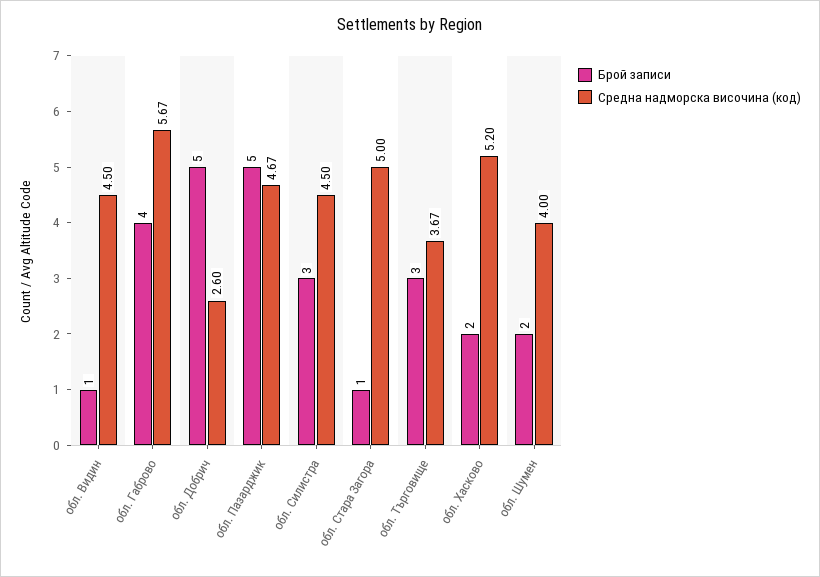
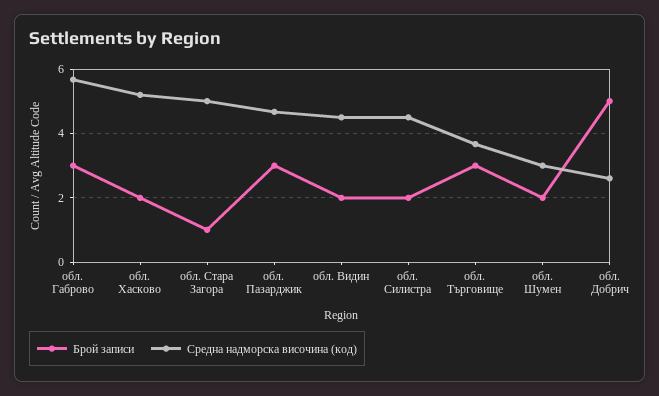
Брой записи, обл. Видин: 1 -> 2
Брой записи, обл. Габрово: 4 -> 3
Брой записи, обл. Пазарджик: 5 -> 3
Брой записи, обл. Силистра: 3 -> 2
Средна надморска височина (код), обл. Шумен: 4 -> 3

